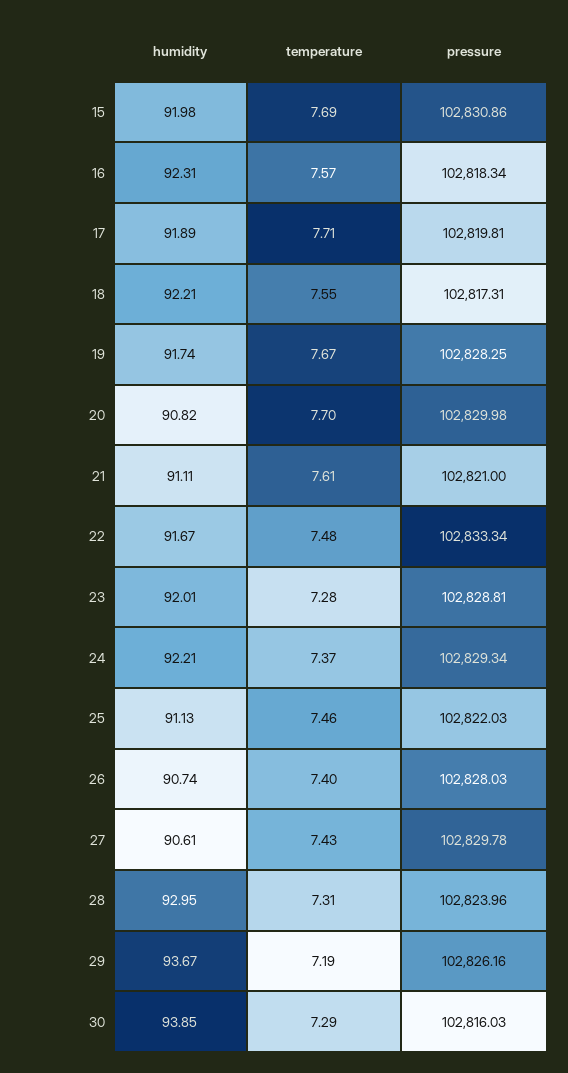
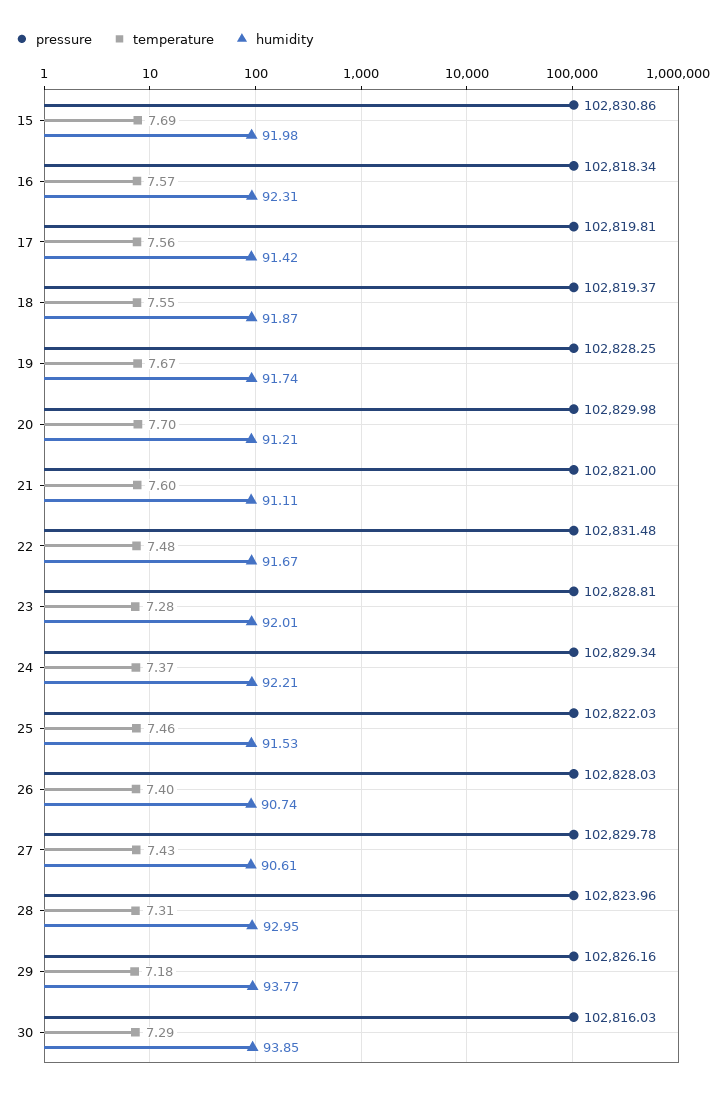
humidity, 17: 91.89 -> 91.42
temperature, 17: 7.71 -> 7.56
humidity, 18: 92.21 -> 91.87
pressure, 18: 102817.31 -> 102819.37
humidity, 20: 90.82 -> 91.21
temperature, 21: 7.61 -> 7.6
pressure, 22: 102833.34 -> 102831.48
humidity, 25: 91.13 -> 91.53
humidity, 29: 93.67 -> 93.77
temperature, 29: 7.19 -> 7.18

